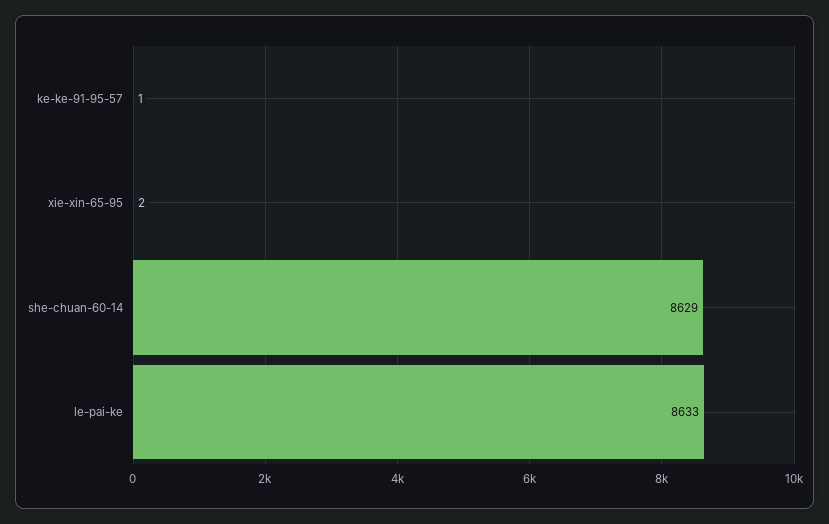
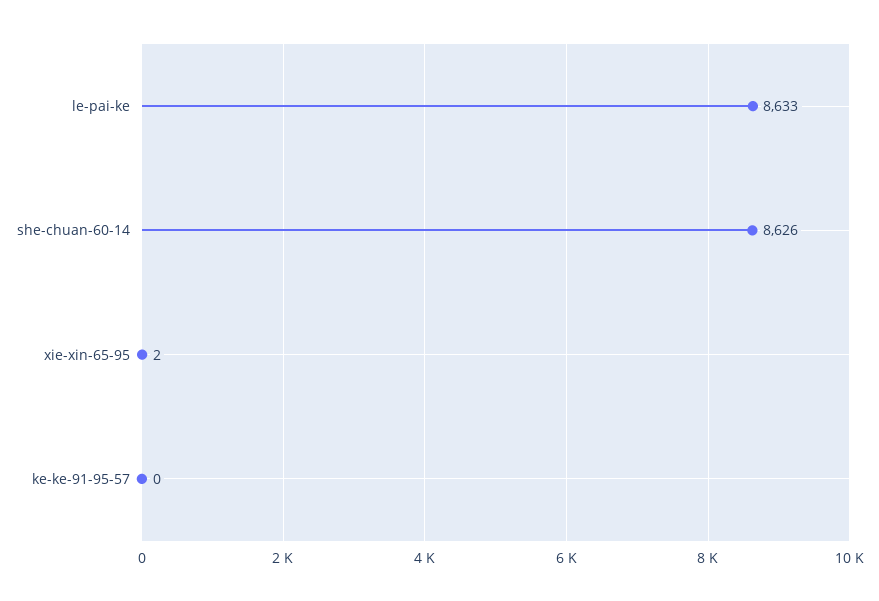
ke-ke-91-95-57: 1 -> 0
she-chuan-60-14: 8629 -> 8626

